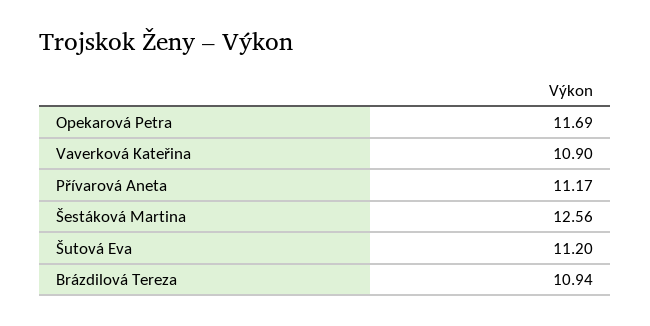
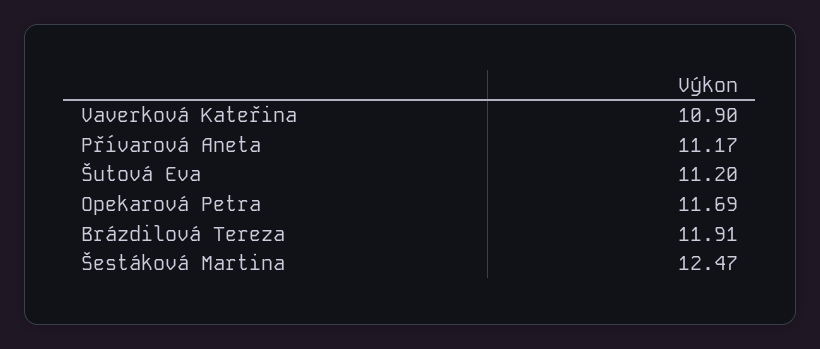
Šestáková Martina: 12.56 -> 12.47
Brázdilová Tereza: 10.94 -> 11.91

